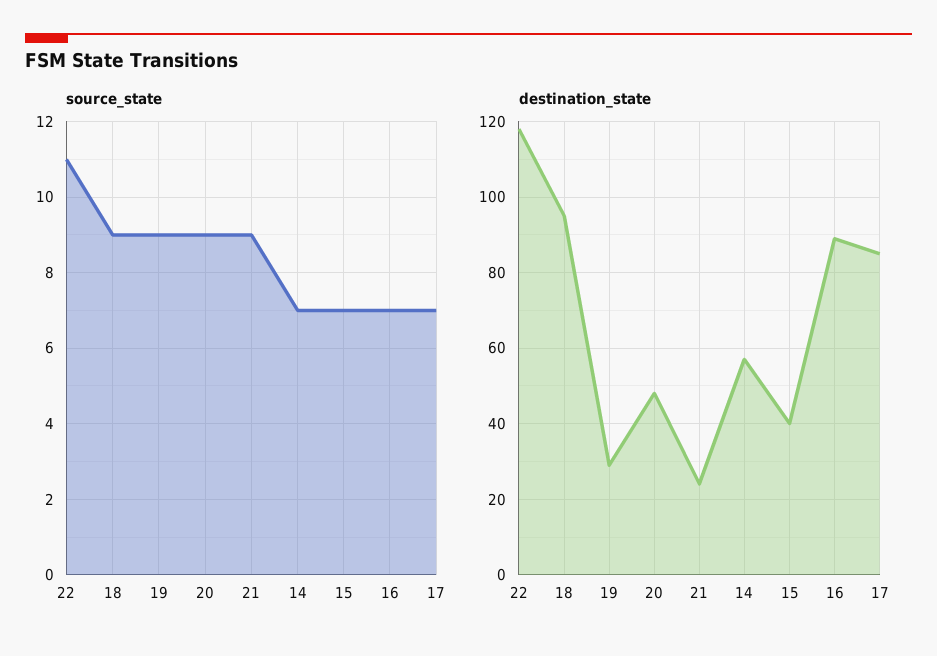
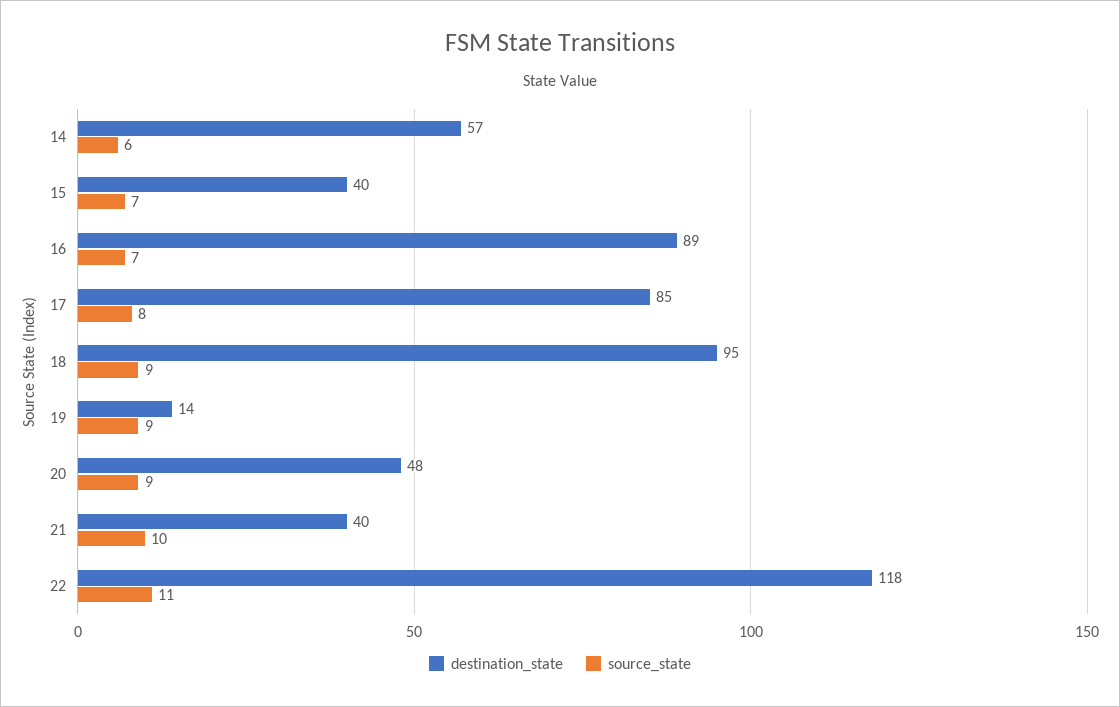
source_state, 21: 9 -> 10
source_state, 14: 7 -> 6
source_state, 17: 7 -> 8
destination_state, 19: 30 -> 14
destination_state, 21: 25 -> 40

